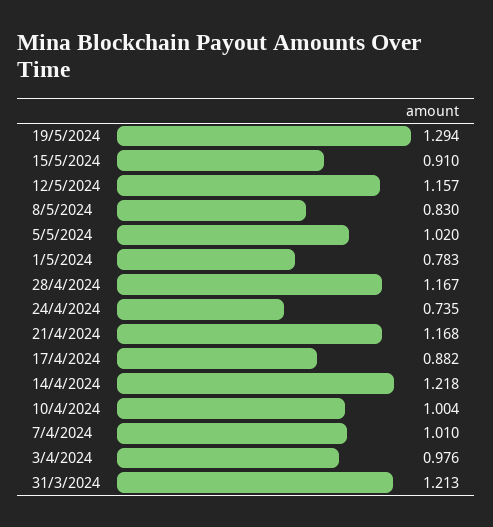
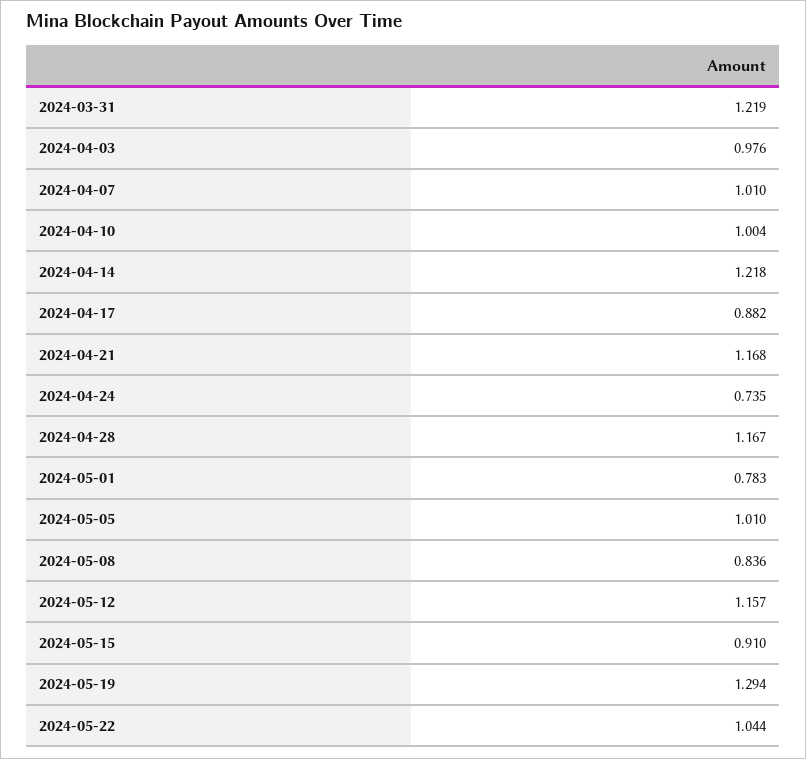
8/5/2024: 0.83 -> 0.836
5/5/2024: 1.02 -> 1.01
31/3/2024: 1.213 -> 1.219
2024-05-22: none -> 1.044

